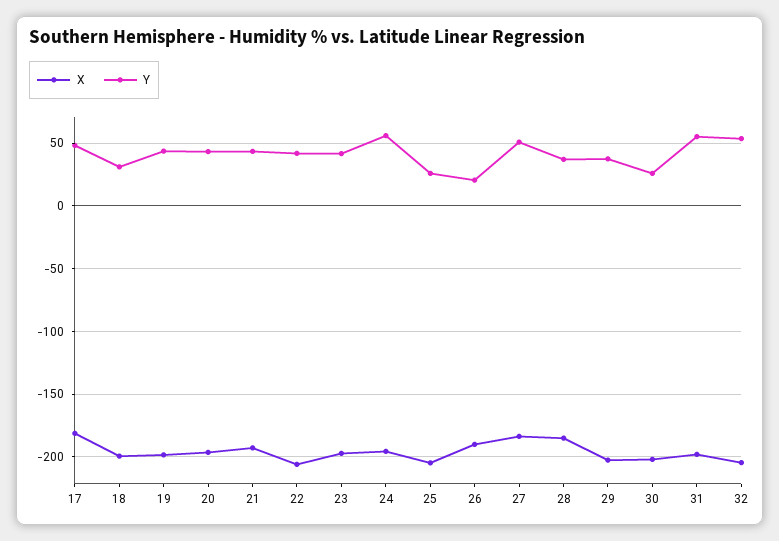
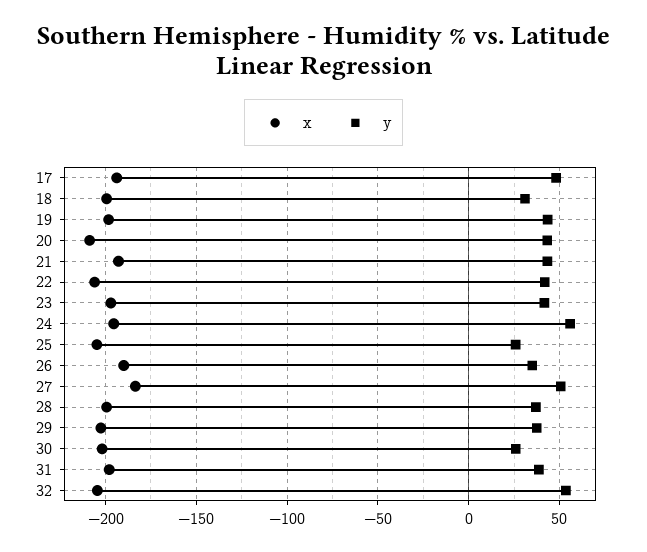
X, 17: -180 -> -195
X, 20: -195 -> -210
Y, 26: 20 -> 35
X, 28: -185 -> -200
Y, 31: 55 -> 40

